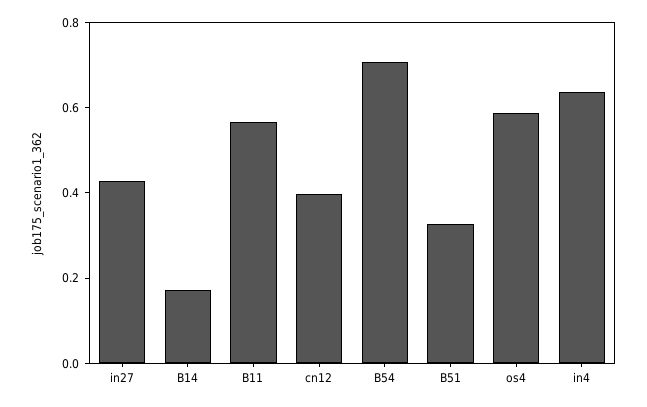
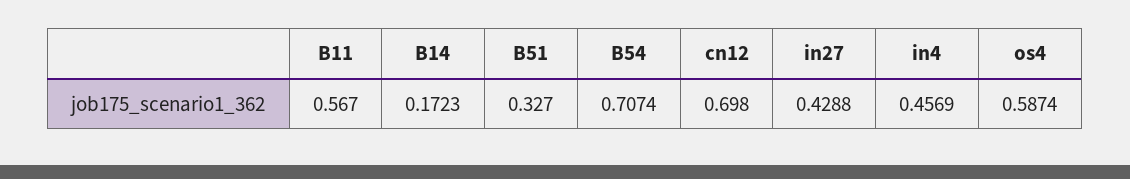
cn12: 0.4 -> 0.698
in4: 0.65 -> 0.4569

